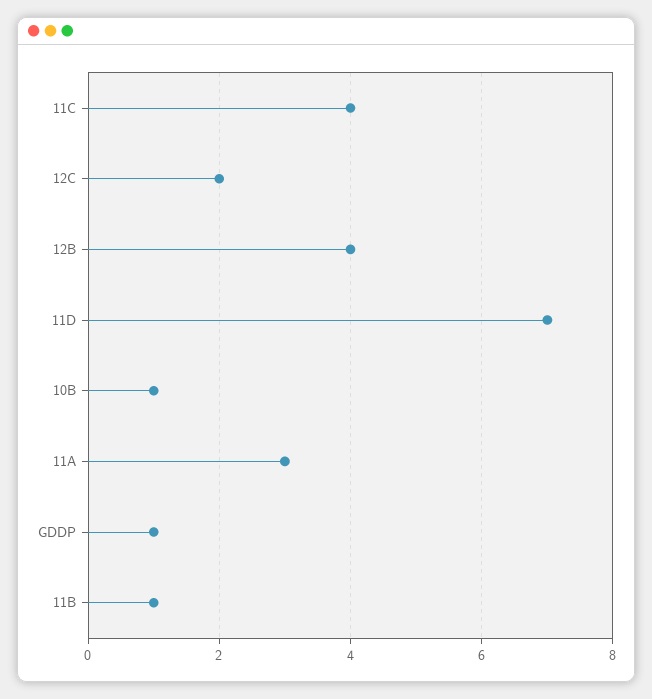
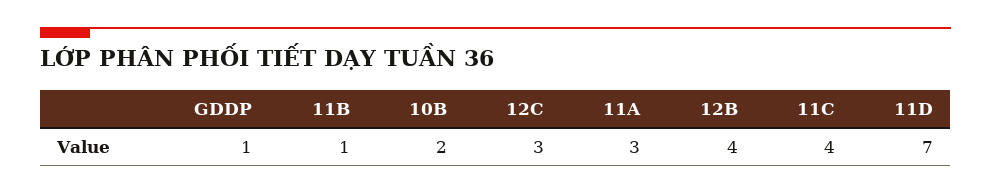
12C: 2 -> 3
10B: 1 -> 2

